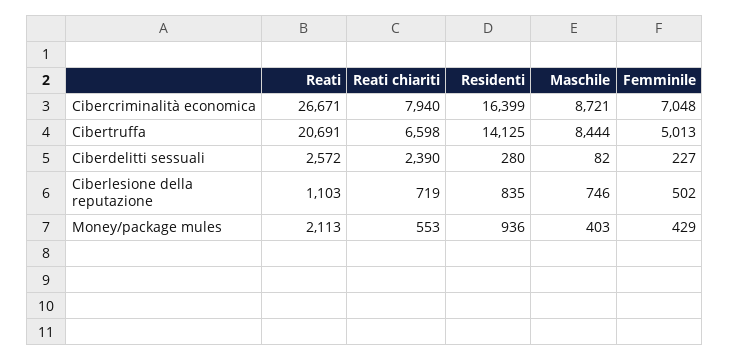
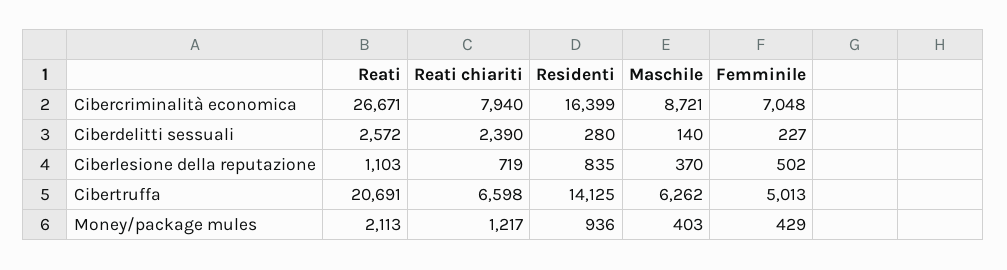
Maschile, Cibertruffa: 8444 -> 6262
Maschile, Ciberdelitti sessuali: 82 -> 140
Maschile, Ciberlesione della reputazione: 746 -> 370
Reati chiariti, Money/package mules: 553 -> 1217

